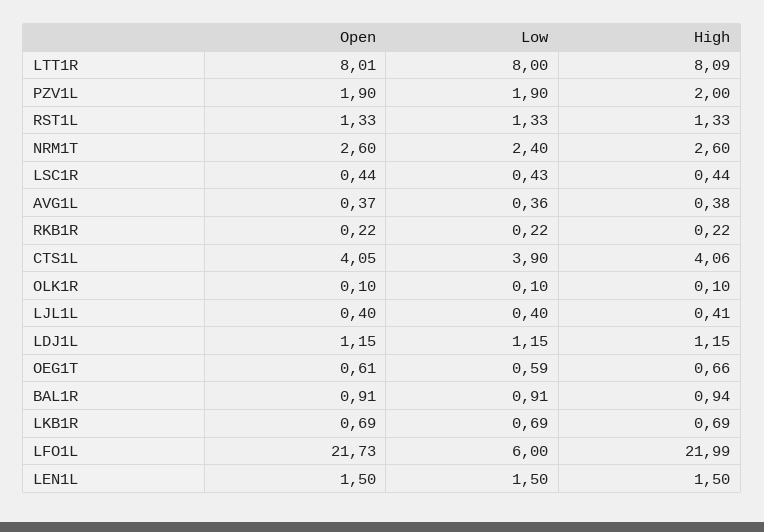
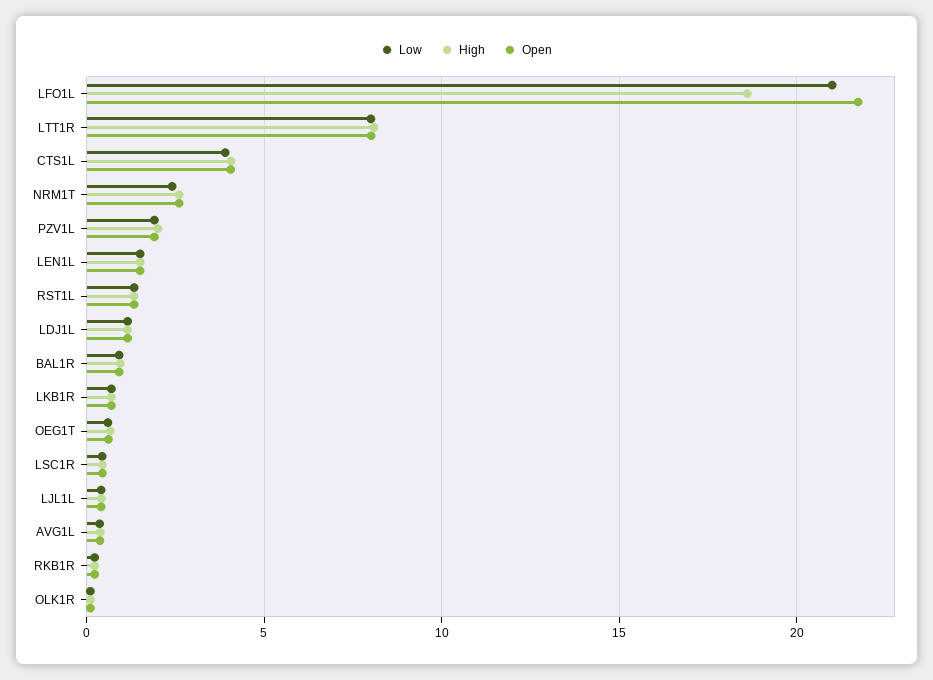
Low, LFO1L: 6 -> 21
High, LFO1L: 21.99 -> 18.5

